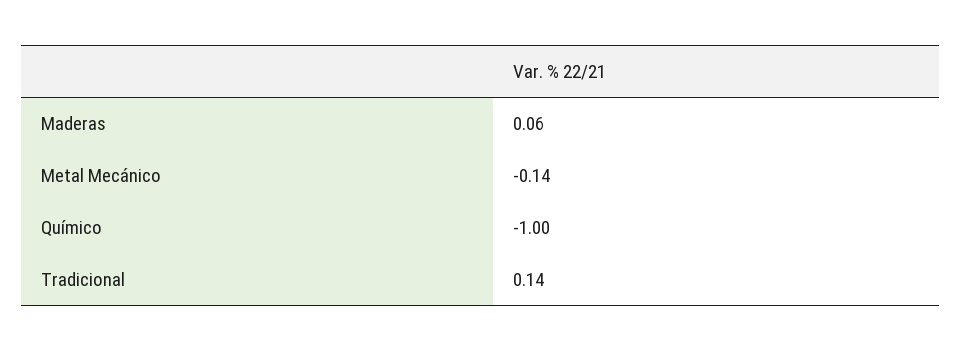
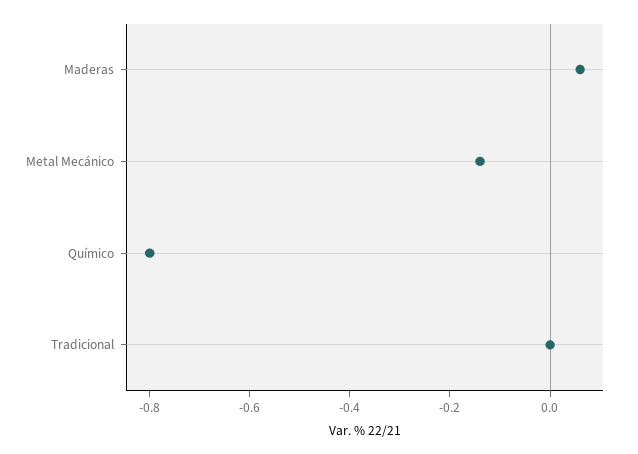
Químico: -1 -> -0.8
Tradicional: 0.14 -> 0

